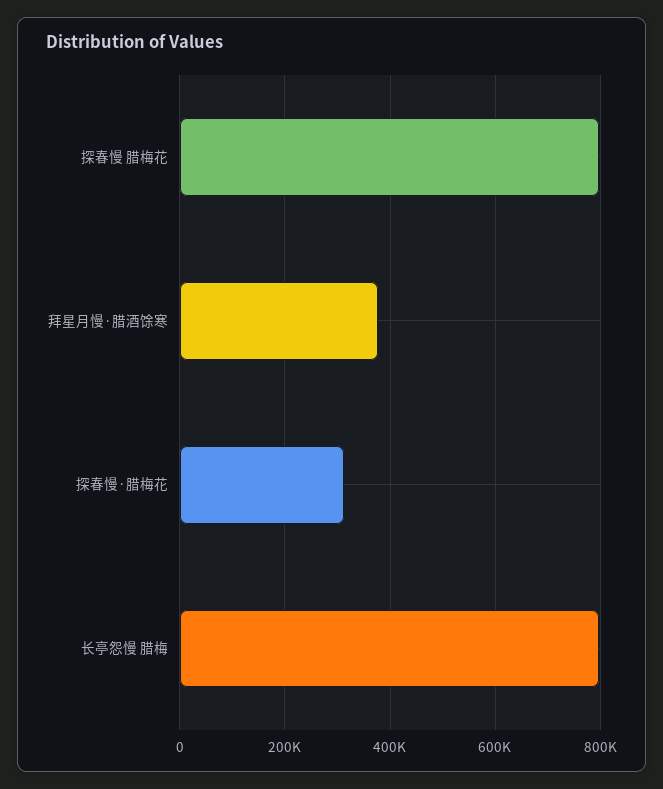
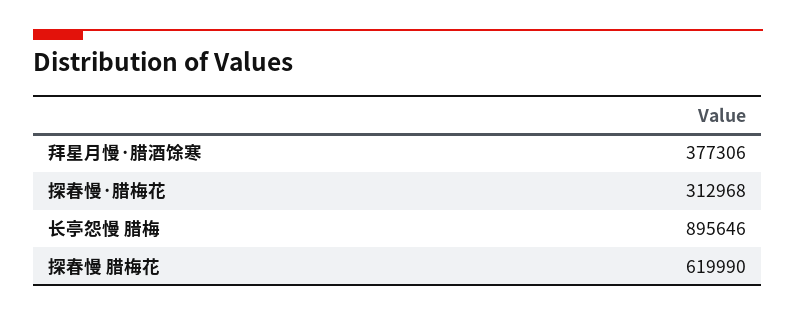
探春慢 腊梅花: 800000 -> 619990
长亭怨慢 腊梅: 800000 -> 895646

